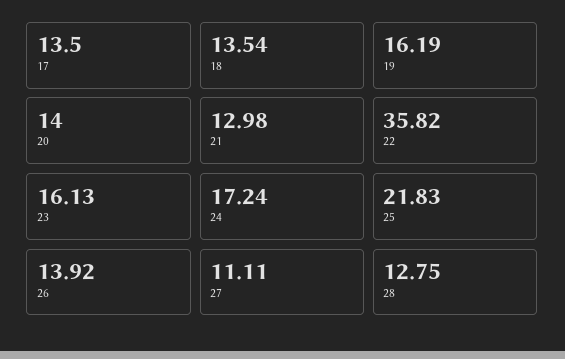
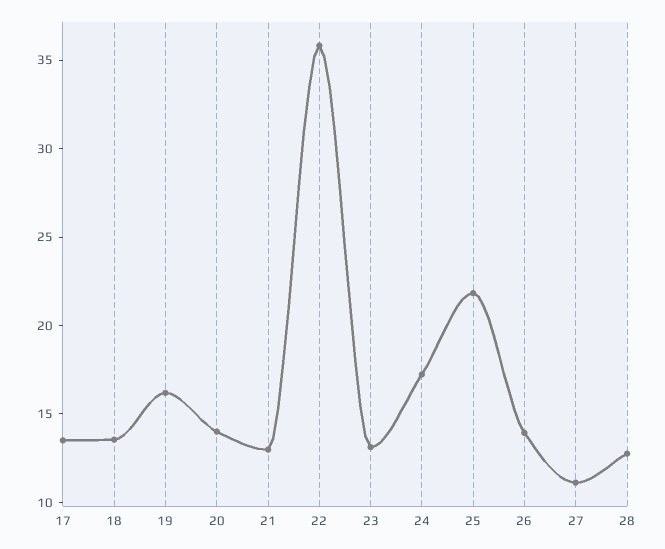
23: 16.13 -> 13

